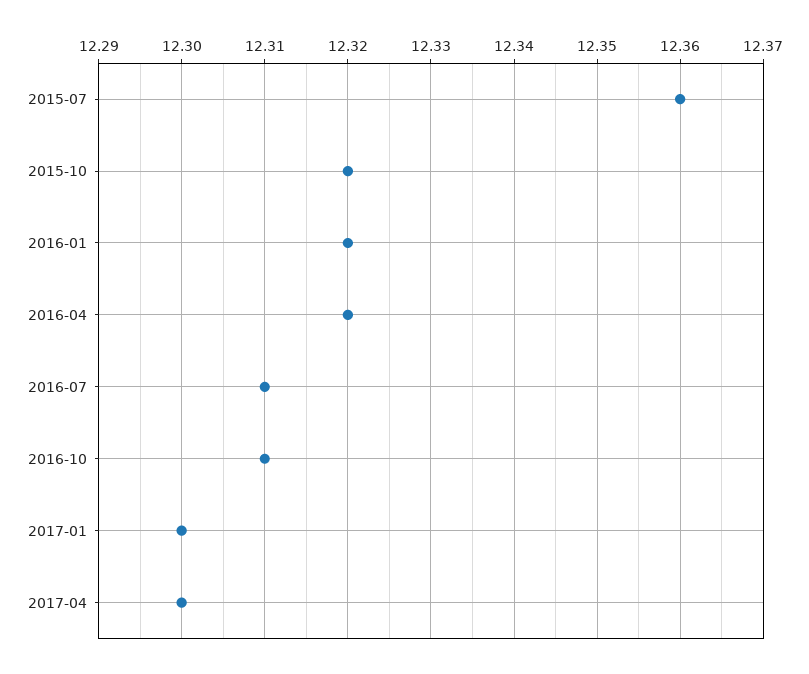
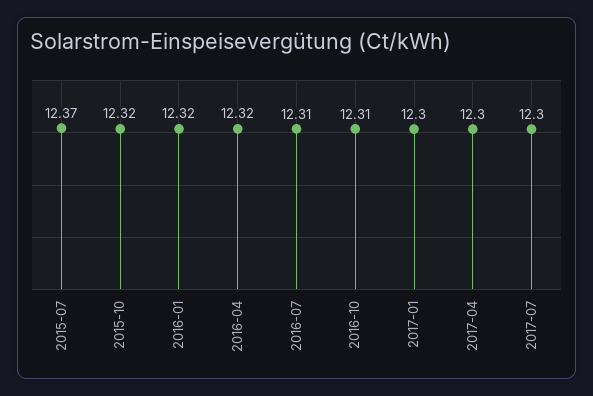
2015-07: 12.36 -> 12.37
2017-07: none -> 12.3

